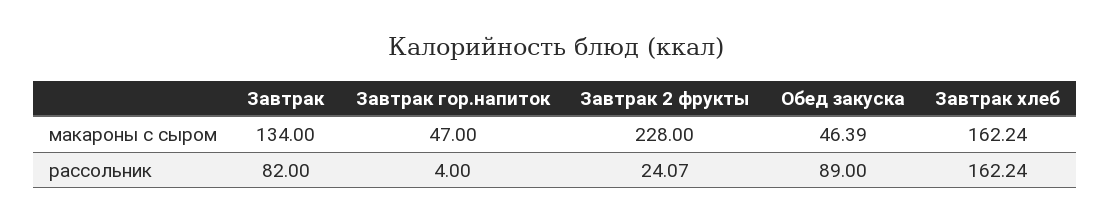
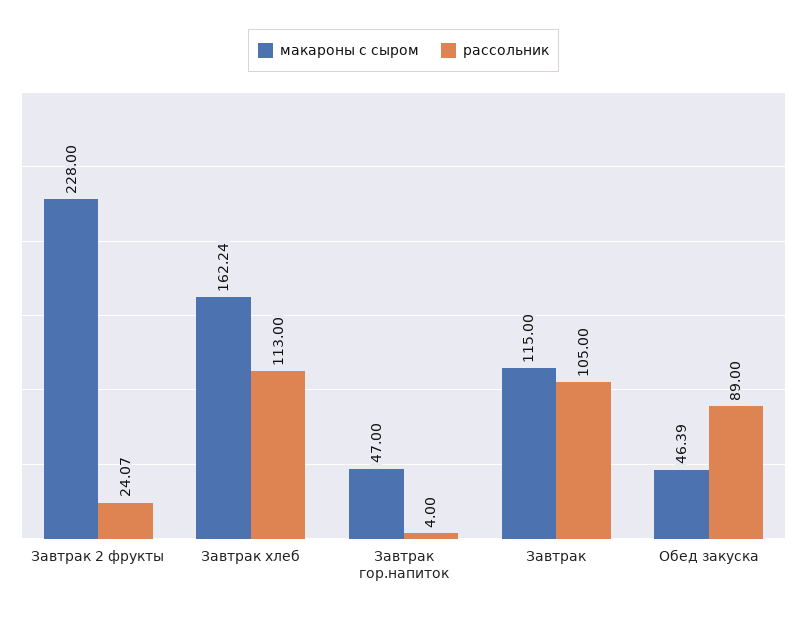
макароны с сыром, Завтрак: 134 -> 115
рассольник, Завтрак: 82 -> 105
рассольник, Завтрак хлеб: 162.24 -> 113

